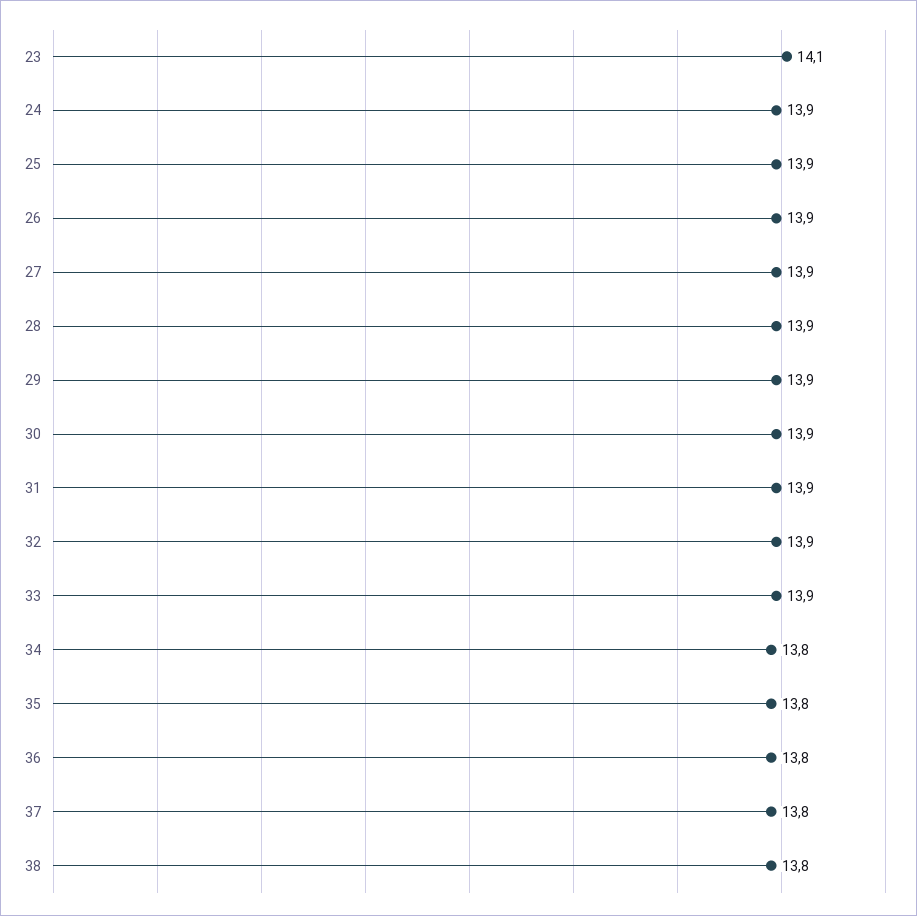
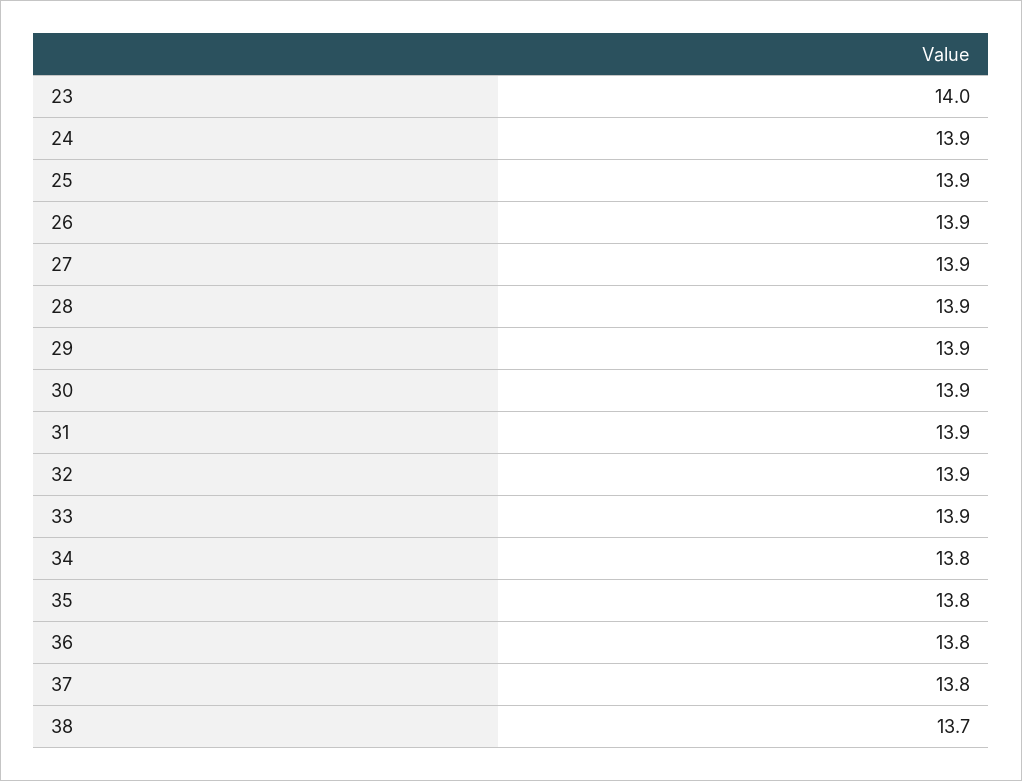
23: 14.1 -> 14
38: 13.8 -> 13.7

